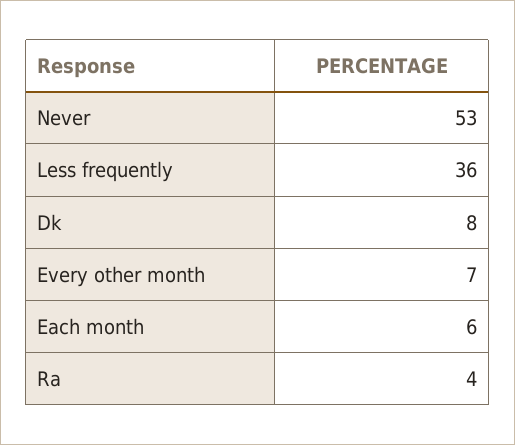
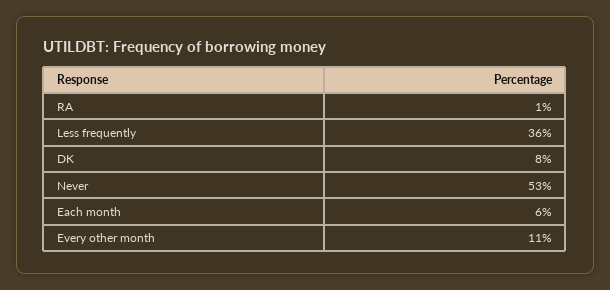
Every other month: 7 -> 11
Ra: 4 -> 1

